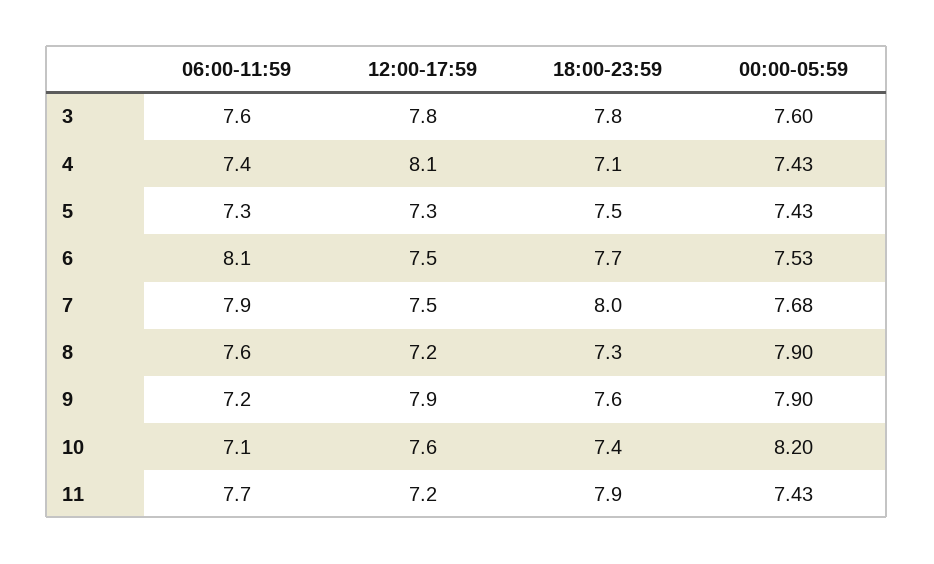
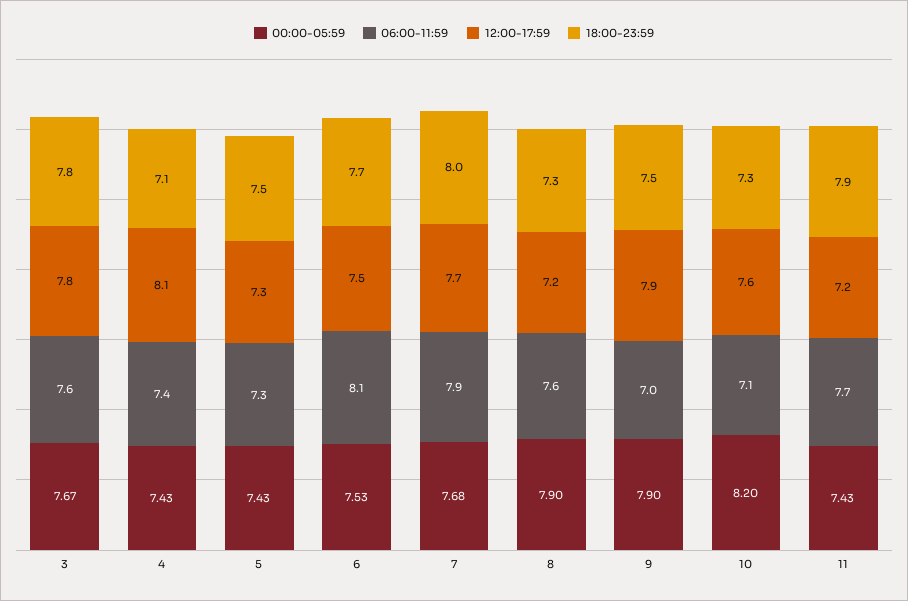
00:00-05:59, 3: 7.6 -> 7.67
12:00-17:59, 7: 7.5 -> 7.7
06:00-11:59, 9: 7.2 -> 7
18:00-23:59, 9: 7.6 -> 7.5
18:00-23:59, 10: 7.4 -> 7.3

